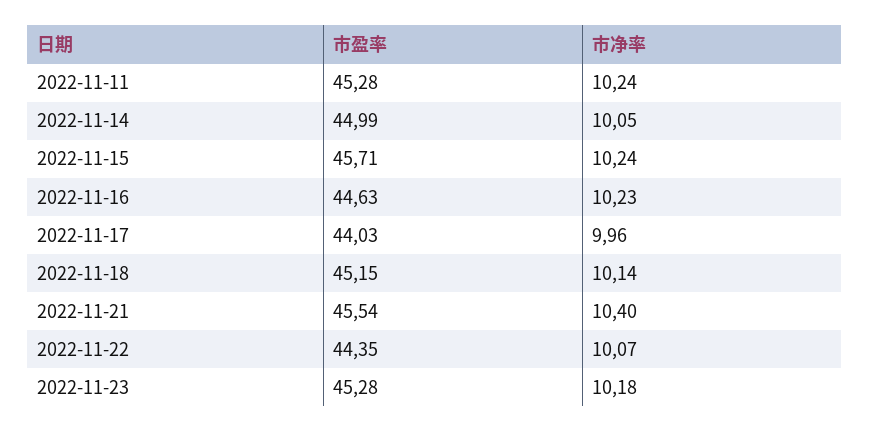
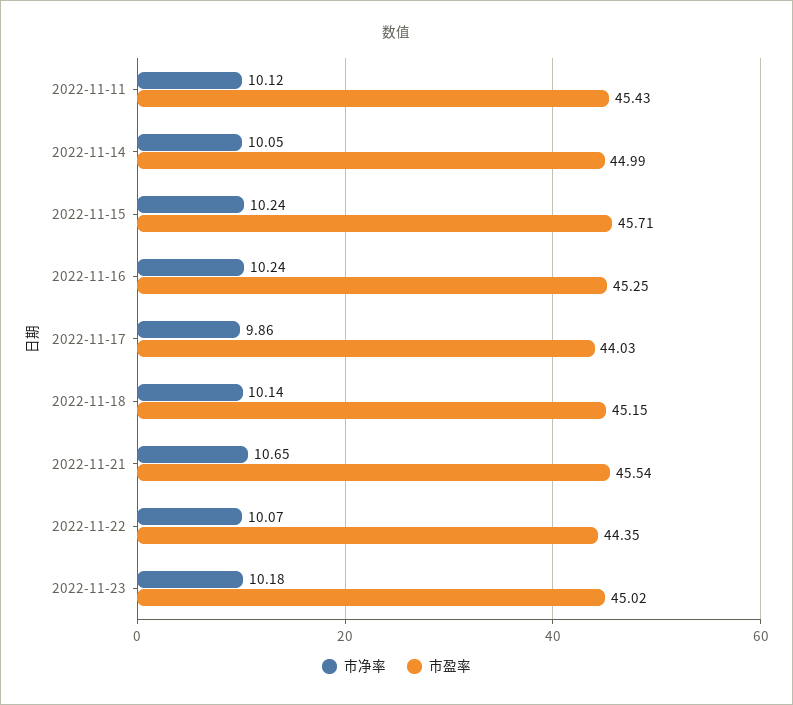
市盈率, 2022-11-11: 45.28 -> 45.43
市净率, 2022-11-11: 10.24 -> 10.12
市盈率, 2022-11-16: 44.63 -> 45.25
市净率, 2022-11-16: 10.23 -> 10.24
市净率, 2022-11-17: 9.96 -> 9.86
市净率, 2022-11-21: 10.4 -> 10.65
市盈率, 2022-11-23: 45.28 -> 45.02

